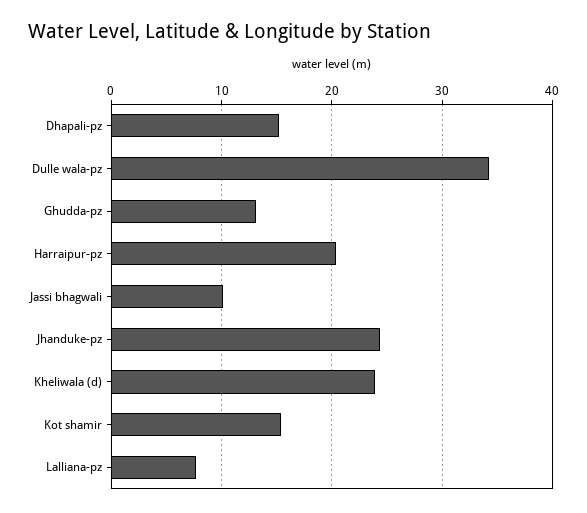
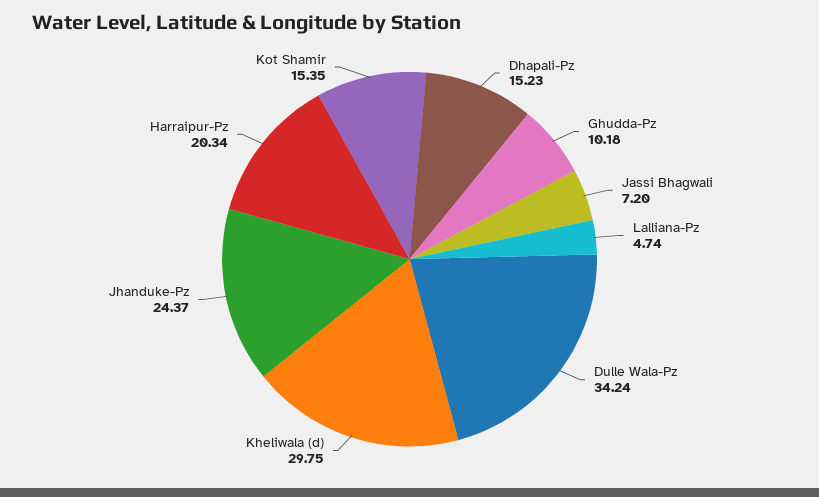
Ghudda-pz: 13 -> 10.18
Jassi bhagwali: 10 -> 7.2
Kheliwala (d): 24 -> 29.75
Lalliana-pz: 8 -> 4.74

